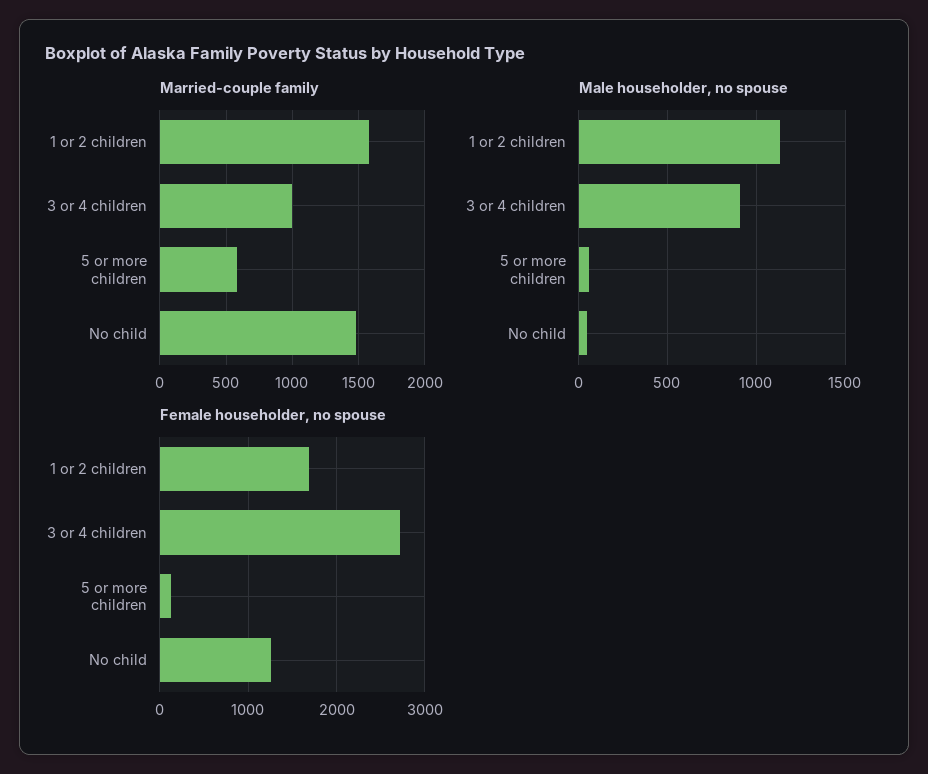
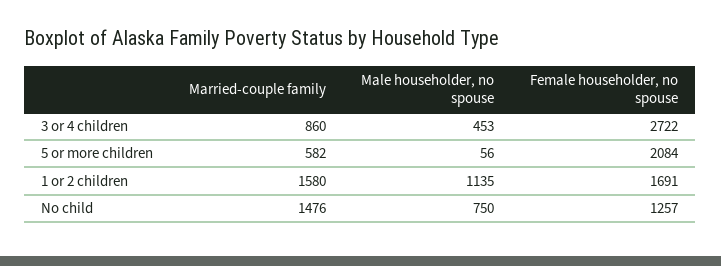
Married-couple family, 3 or 4 children: 1000 -> 860
Male householder, no spouse, 3 or 4 children: 900 -> 453
Male householder, no spouse, No child: 50 -> 750
Female householder, no spouse, 5 or more children: 100 -> 2084

